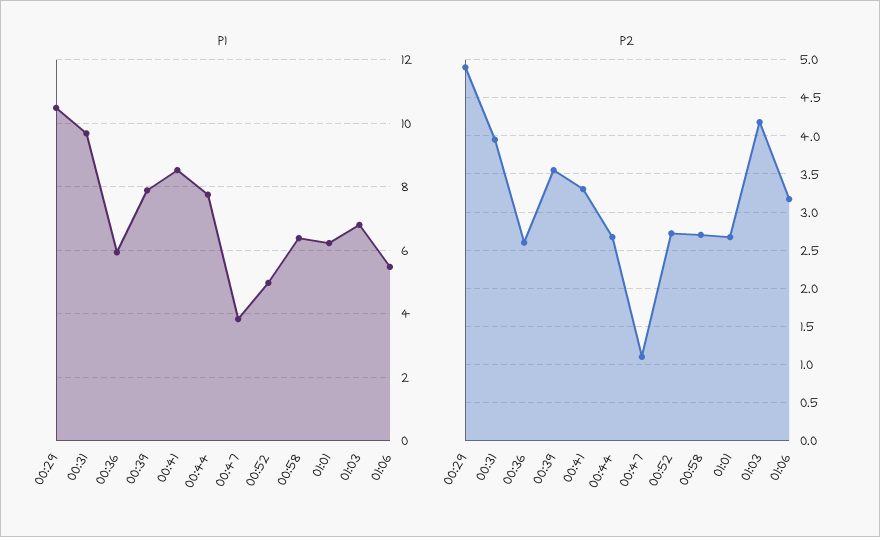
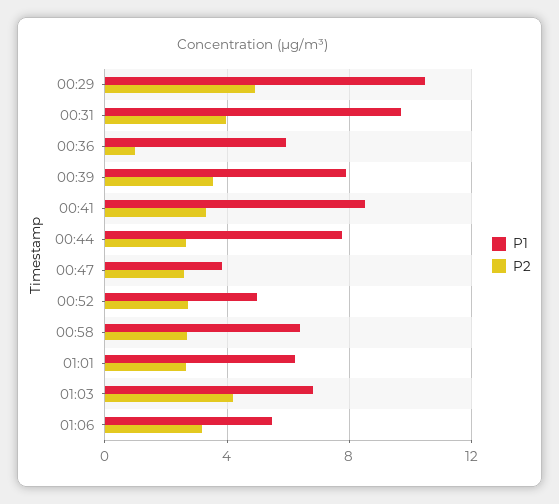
P2, 00:36: 2.6 -> 1
P2, 00:47: 1.1 -> 2.5

